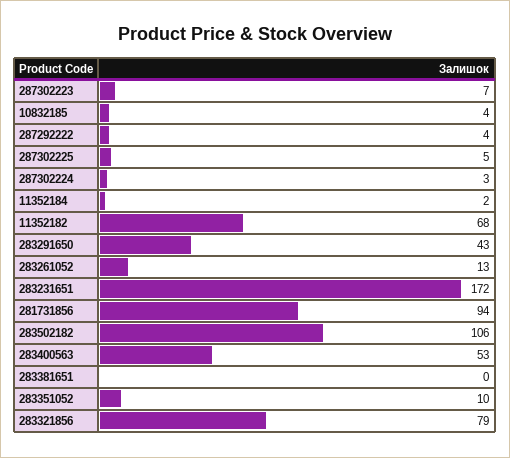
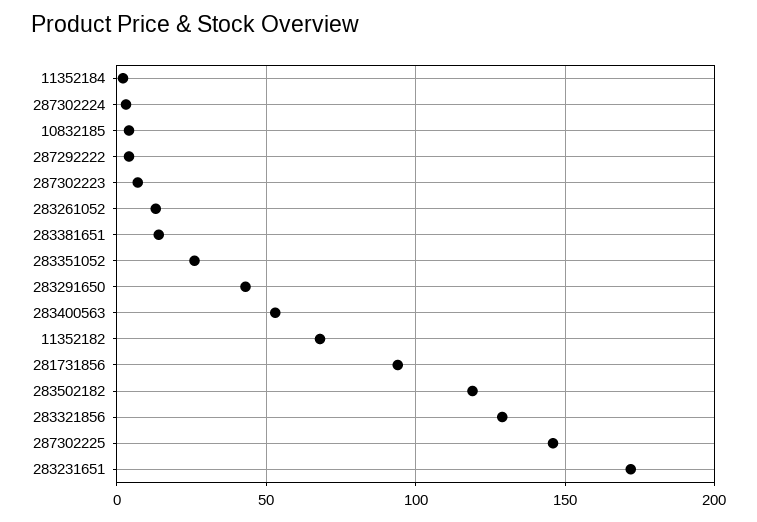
287302225: 5 -> 145
283502182: 106 -> 120
283381651: 0 -> 15
283351052: 10 -> 25
283321856: 79 -> 130

